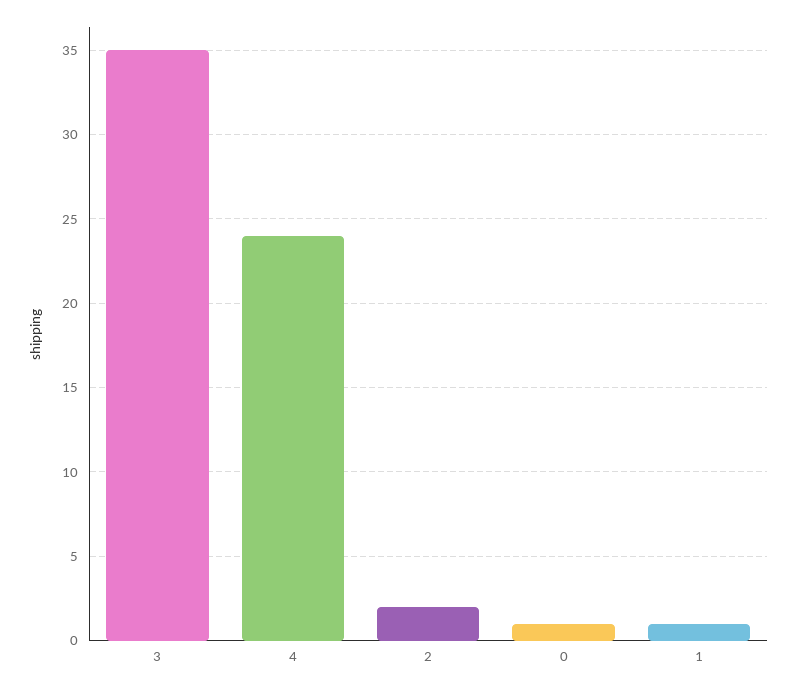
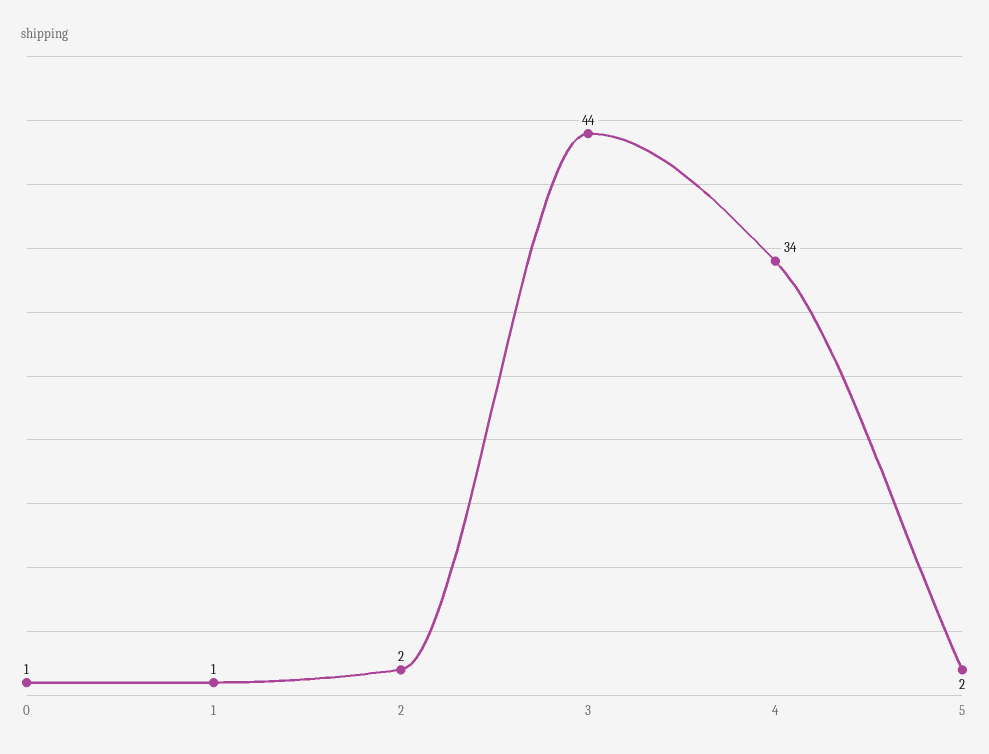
3: 35 -> 44
4: 24 -> 34
5: none -> 2

